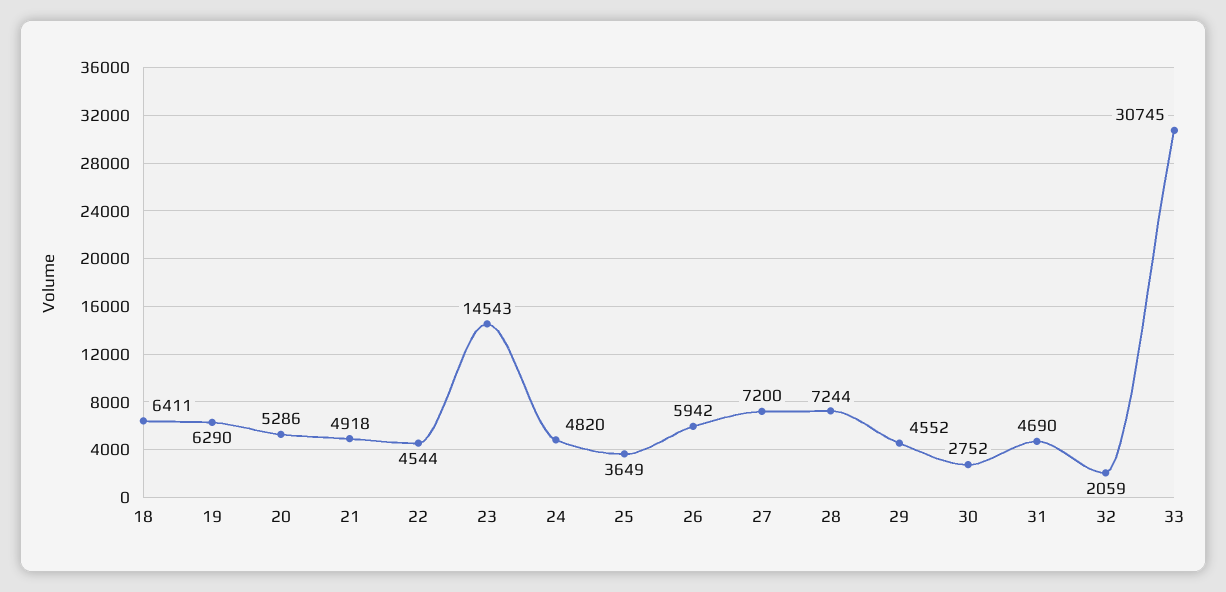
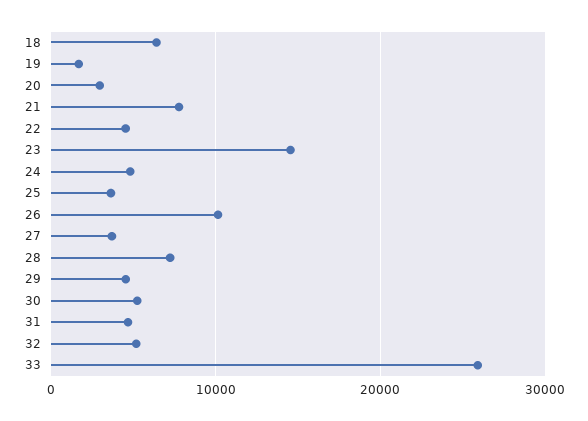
19: 6290 -> 2000
20: 5286 -> 3000
21: 4918 -> 8000
26: 5942 -> 10000
27: 7200 -> 4000
30: 2752 -> 5000
32: 2059 -> 5000
33: 30745 -> 26000

